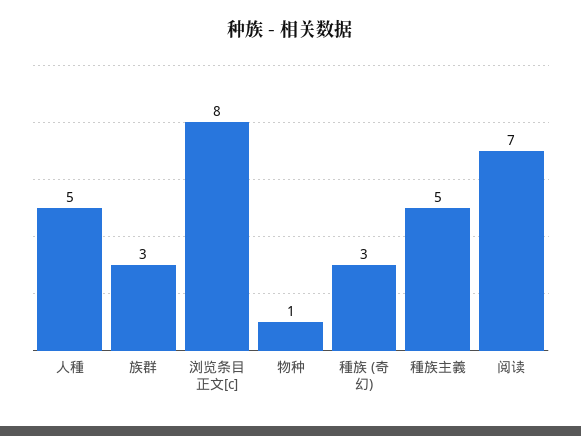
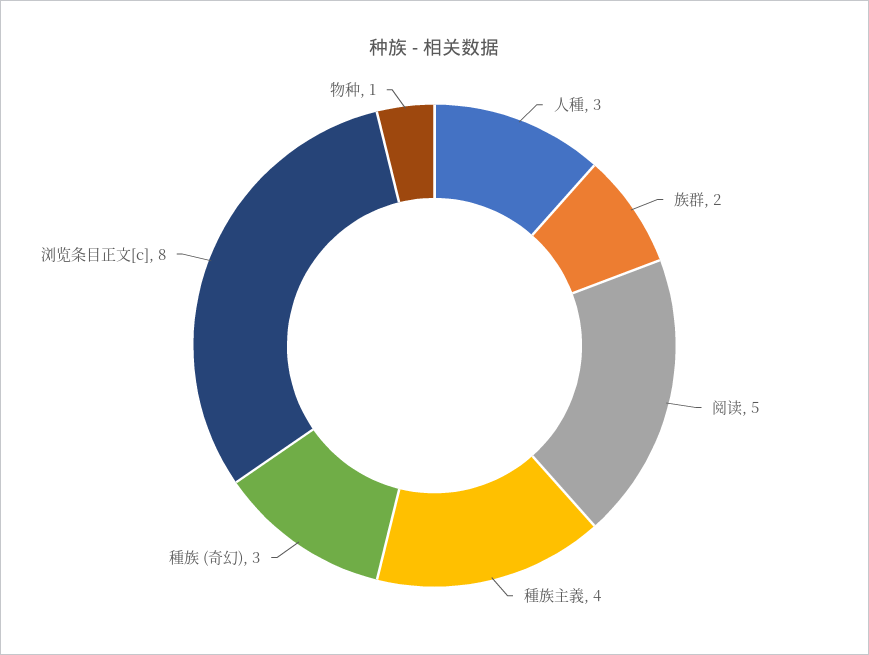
人種: 5 -> 3
族群: 3 -> 2
種族主義: 5 -> 4
阅读: 7 -> 5

